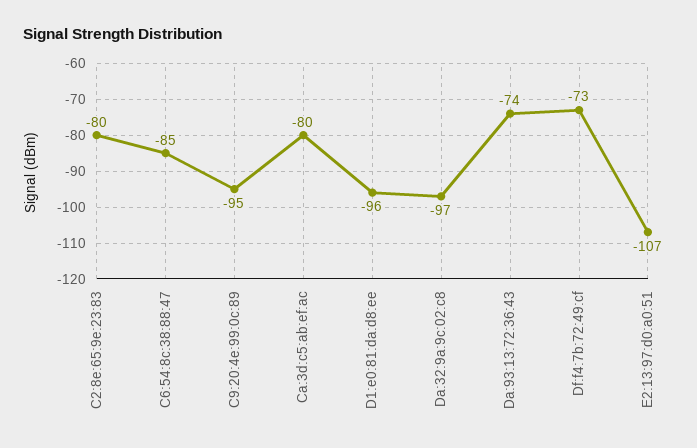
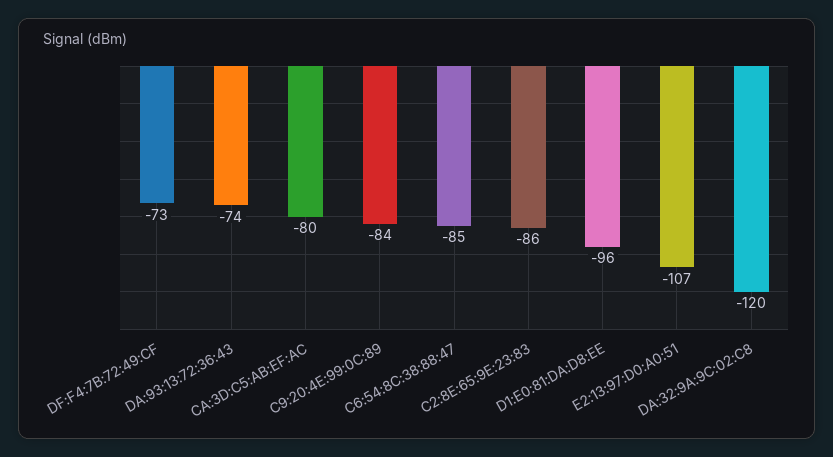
C2:8e:65:9e:23:83: -80 -> -86
C9:20:4e:99:0c:89: -95 -> -84
Da:32:9a:9c:02:c8: -97 -> -120

